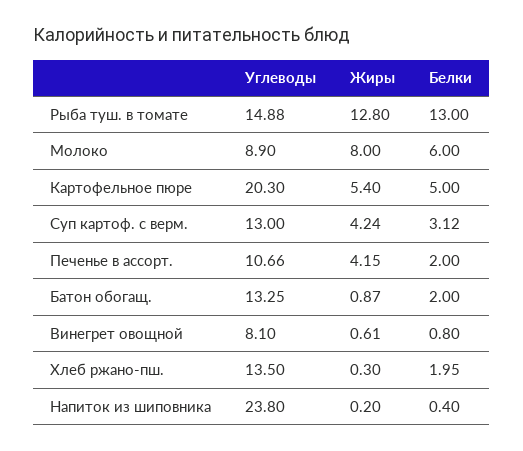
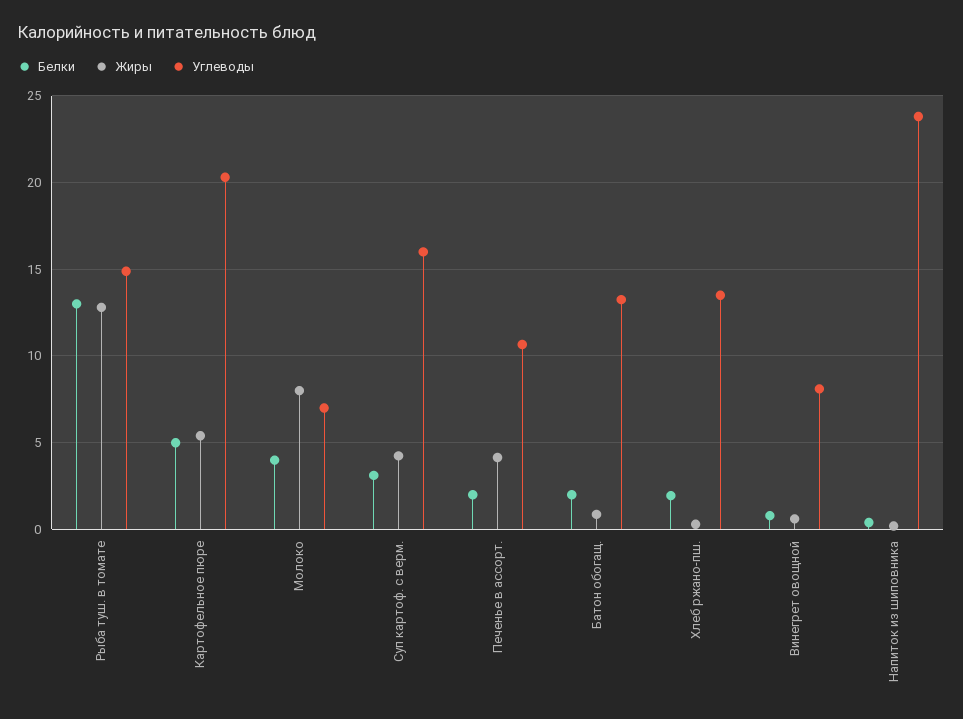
Углеводы, Молоко: 8.9 -> 7
Белки, Молоко: 6 -> 4
Углеводы, Суп картоф. с верм.: 13 -> 16

